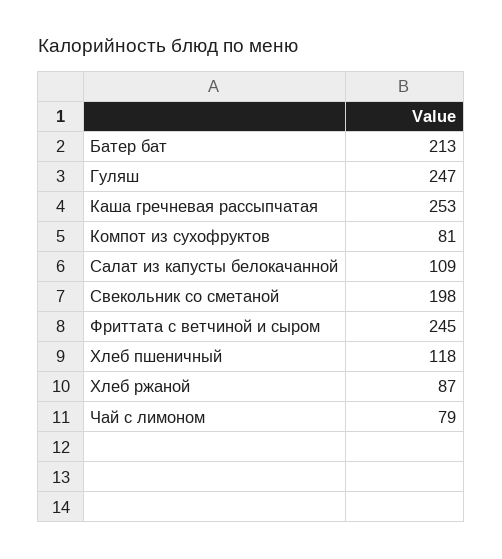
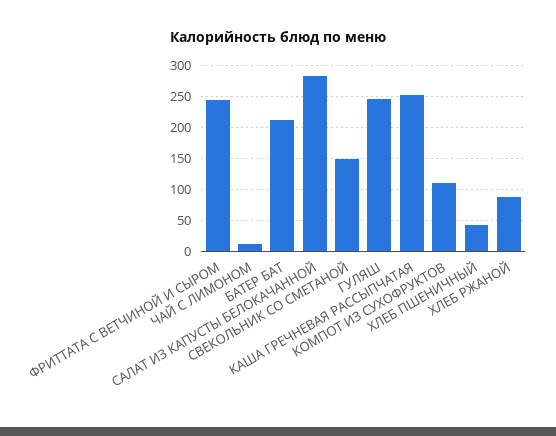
Компот из сухофруктов: 81 -> 110
Салат из капусты белокачанной: 109 -> 280
Свекольник со сметаной: 198 -> 150
Хлеб пшеничный: 118 -> 40
Чай с лимоном: 79 -> 10

